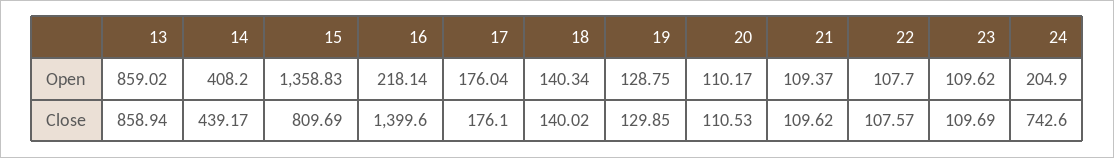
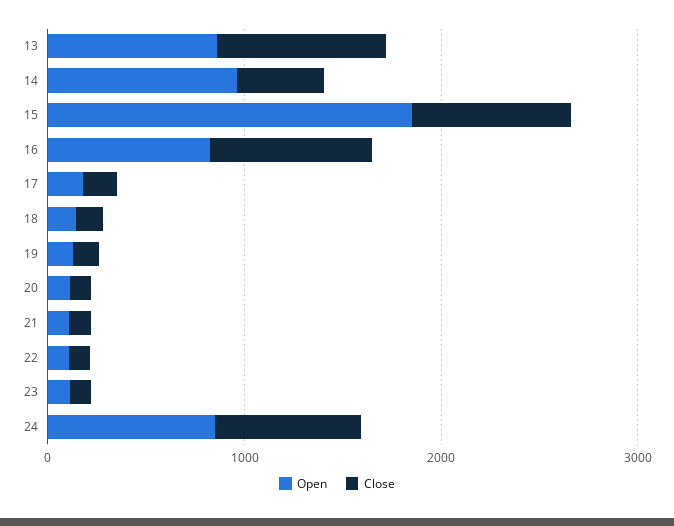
Open, 14: 408.2 -> 1000
Open, 15: 1358.83 -> 1800
Open, 16: 218.14 -> 800
Open, 24: 204.9 -> 800
Close, 16: 1399.6 -> 800

